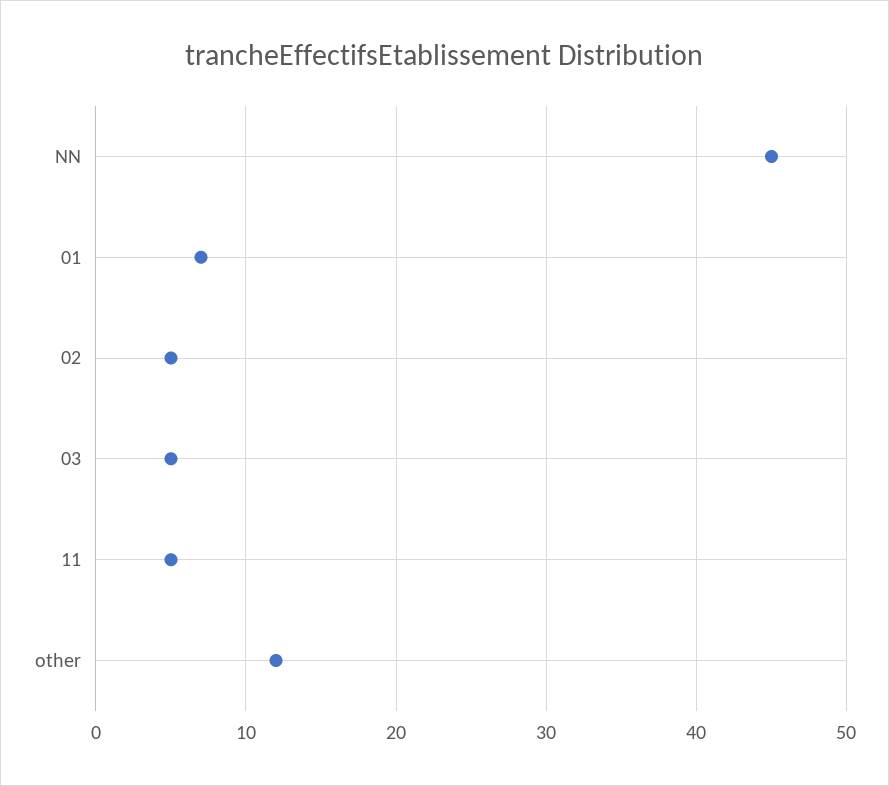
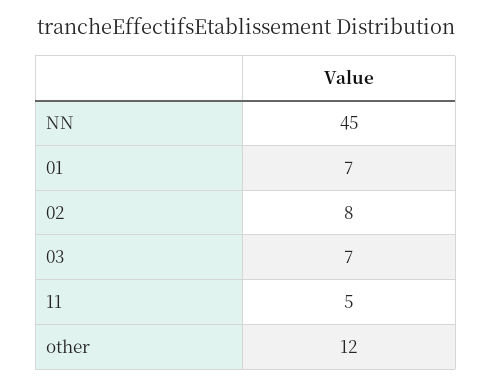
02: 5 -> 8
03: 5 -> 7

